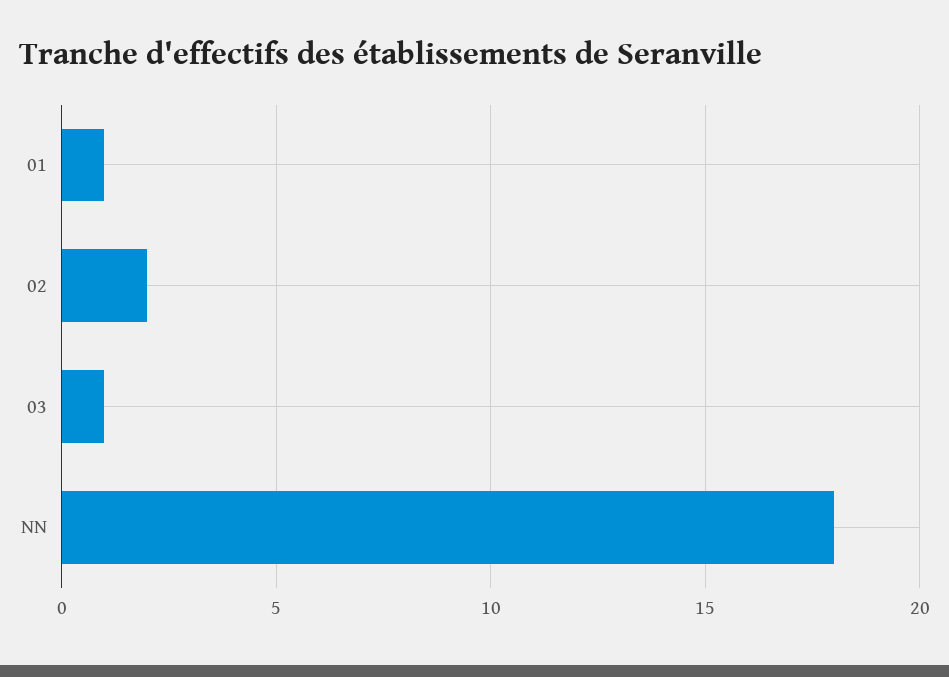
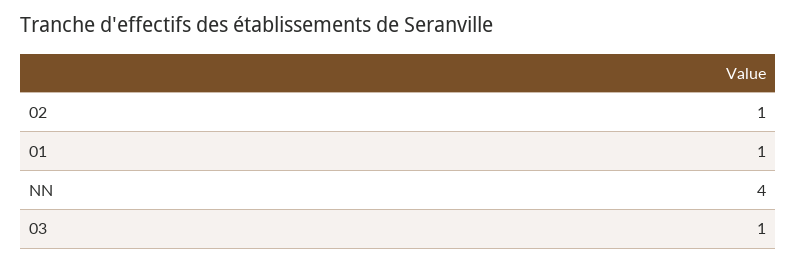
02: 2 -> 1
NN: 18 -> 4

